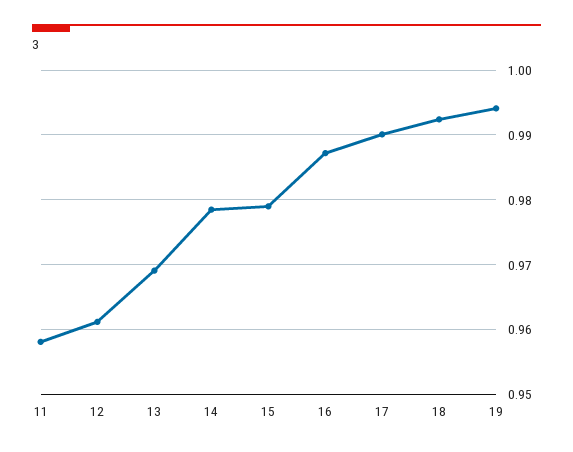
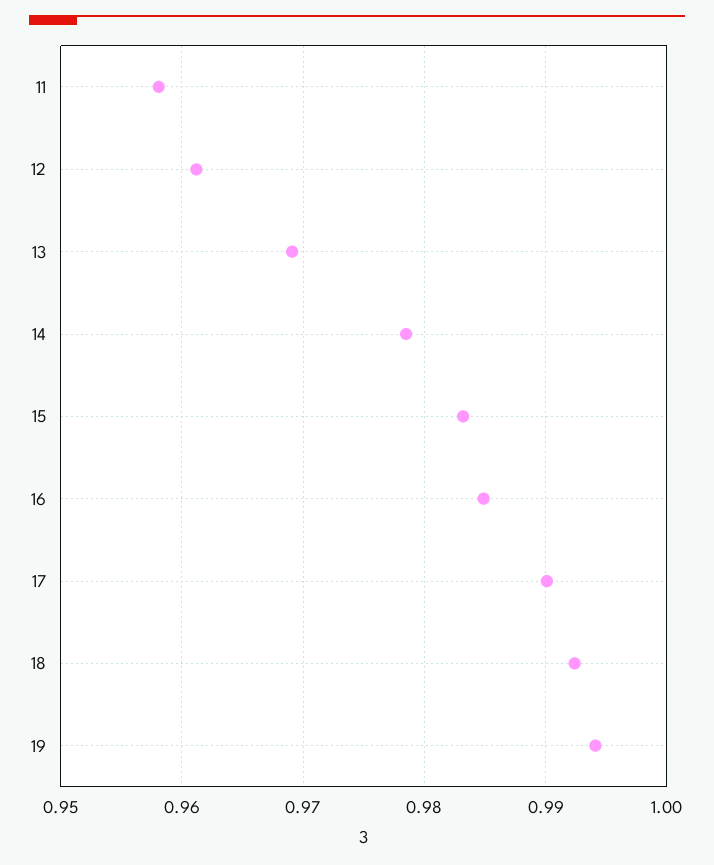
15: 0.979 -> 0.983
16: 0.987 -> 0.985

